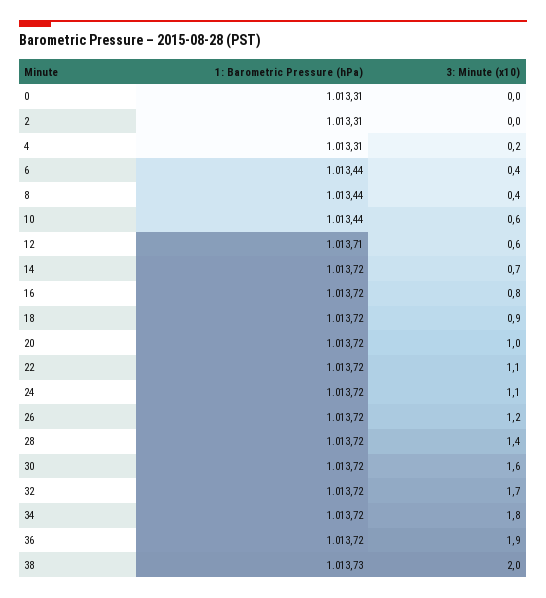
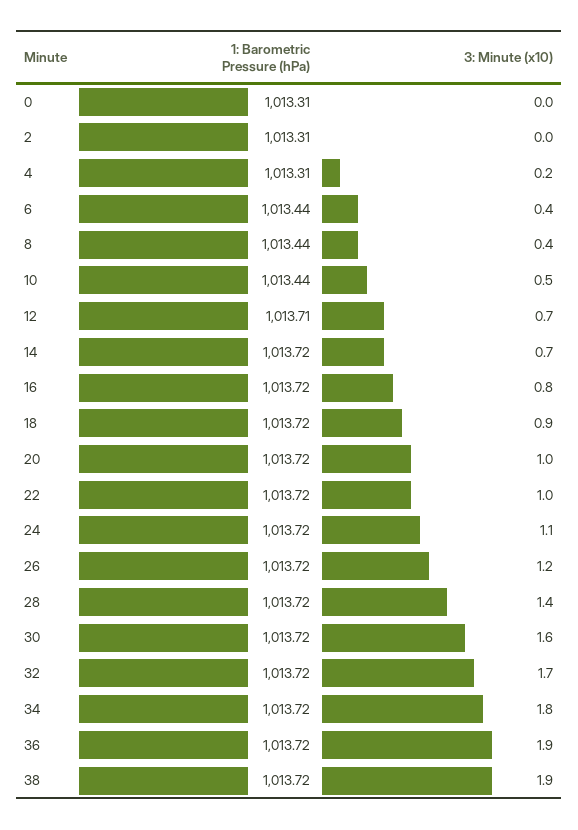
3: Minute (x10), 10: 0.6 -> 0.5
3: Minute (x10), 12: 0.6 -> 0.7
3: Minute (x10), 22: 1.1 -> 1
1: Barometric Pressure (hPa), 38: 1013.73 -> 1013.72
3: Minute (x10), 38: 2 -> 1.9

